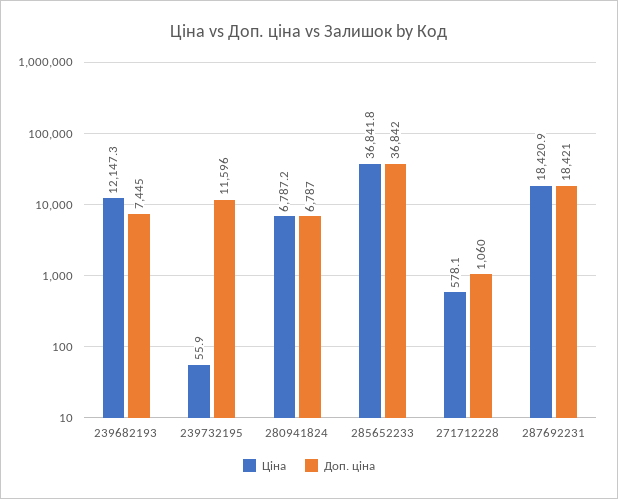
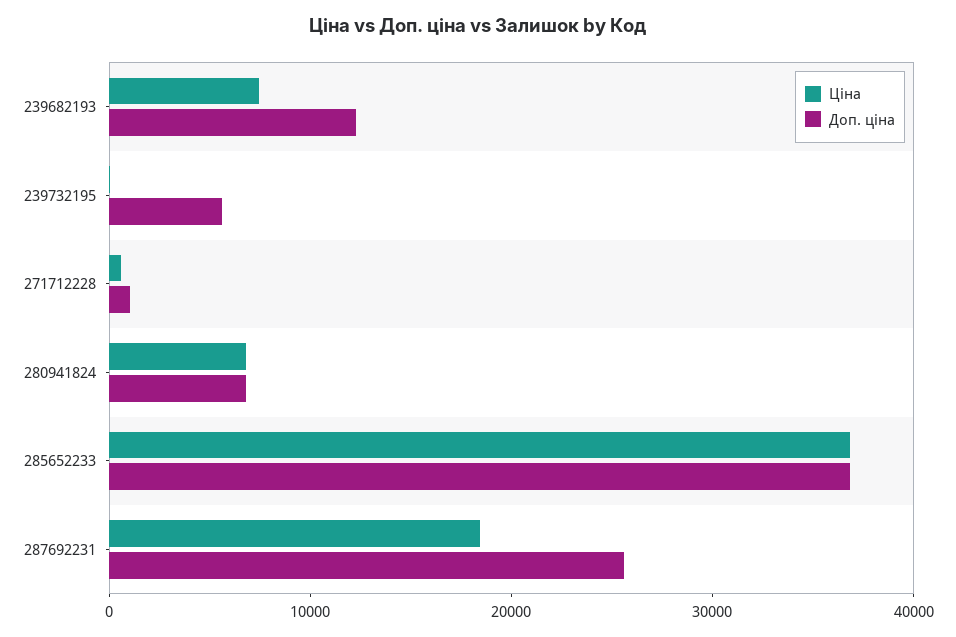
Ціна, 239682193: 12147.3 -> 8000
Доп. ціна, 239682193: 7445 -> 12000
Доп. ціна, 239732195: 11596 -> 6000
Доп. ціна, 287692231: 18421 -> 26000

